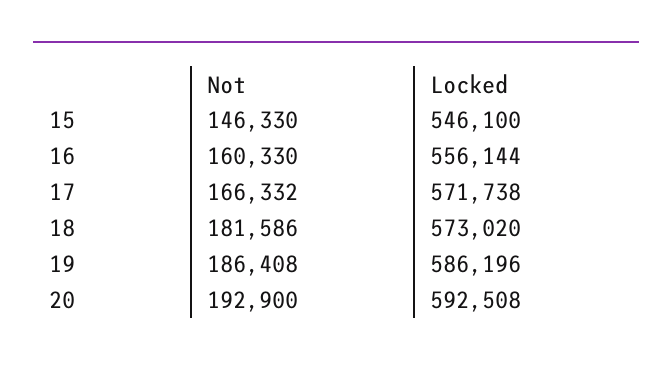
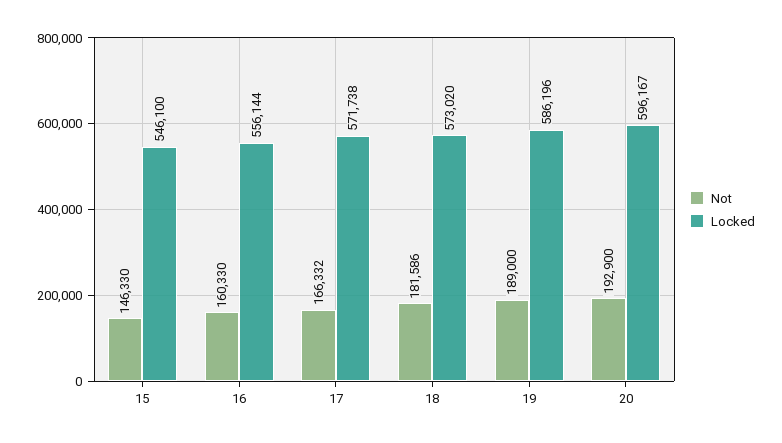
Not, 19: 186408 -> 189000
Locked, 20: 592508 -> 596167

